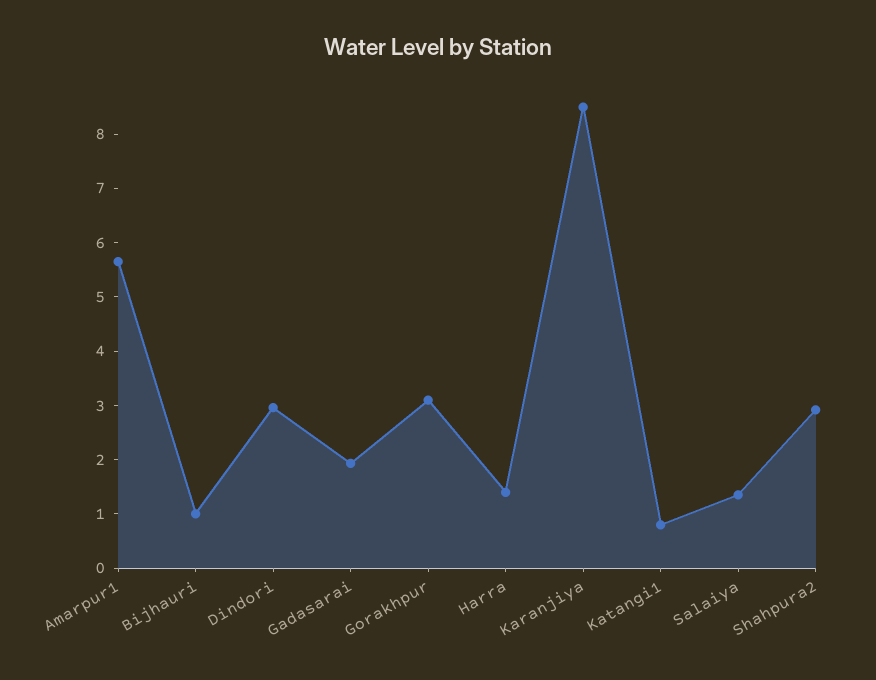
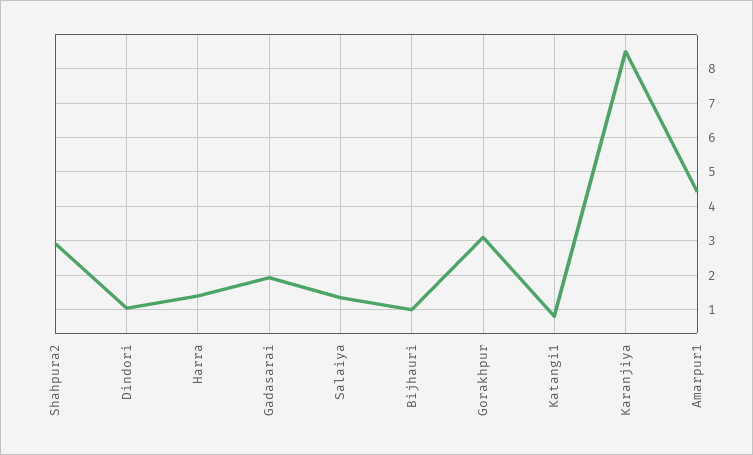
Amarpur1: 5.6 -> 4.4
Dindori: 3 -> 1

